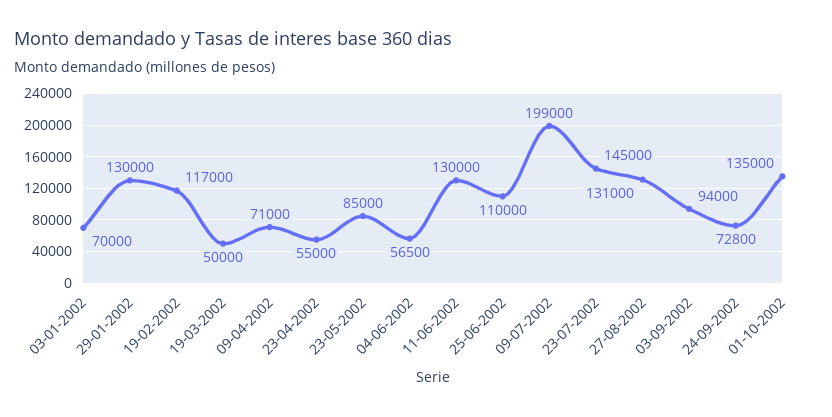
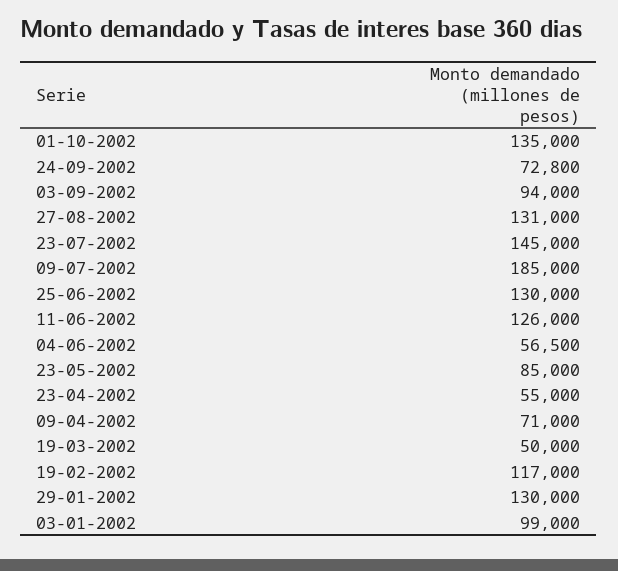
03-01-2002: 70000 -> 99000
11-06-2002: 130000 -> 126000
25-06-2002: 110000 -> 130000
09-07-2002: 199000 -> 185000

